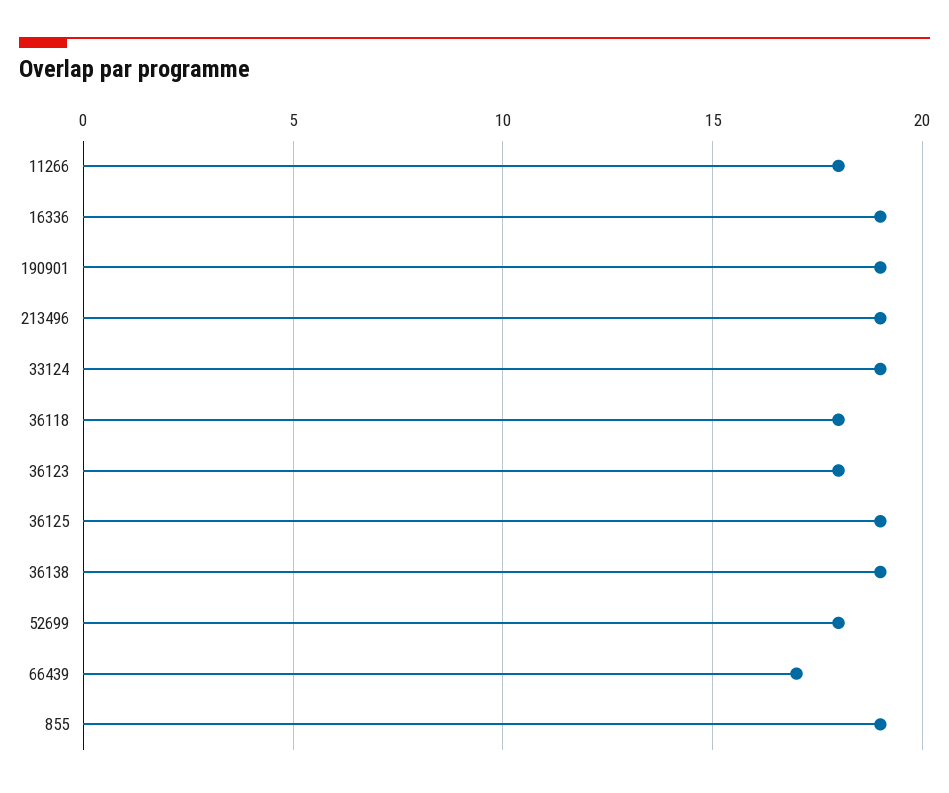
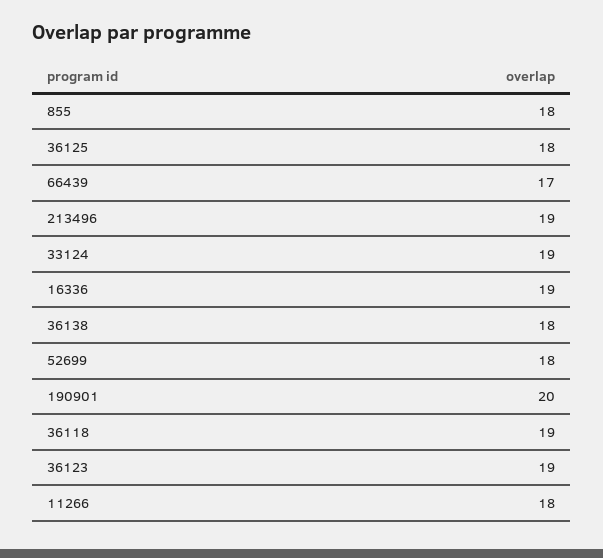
190901: 19 -> 20
36118: 18 -> 19
36123: 18 -> 19
36125: 19 -> 18
36138: 19 -> 18
855: 19 -> 18

